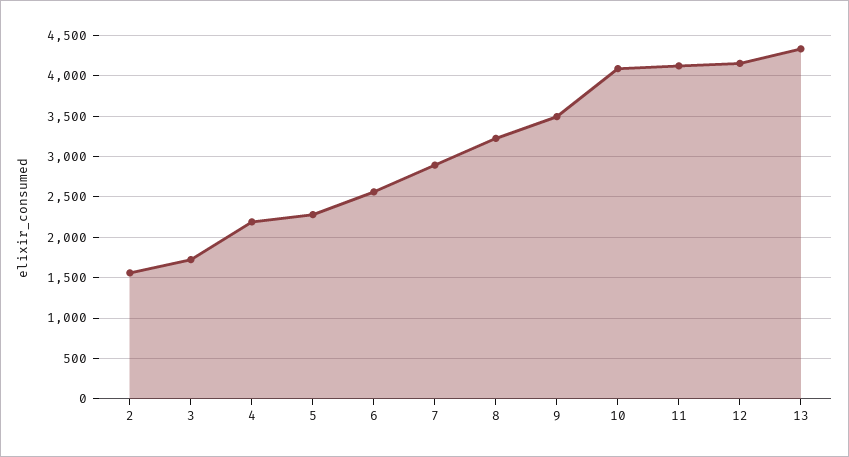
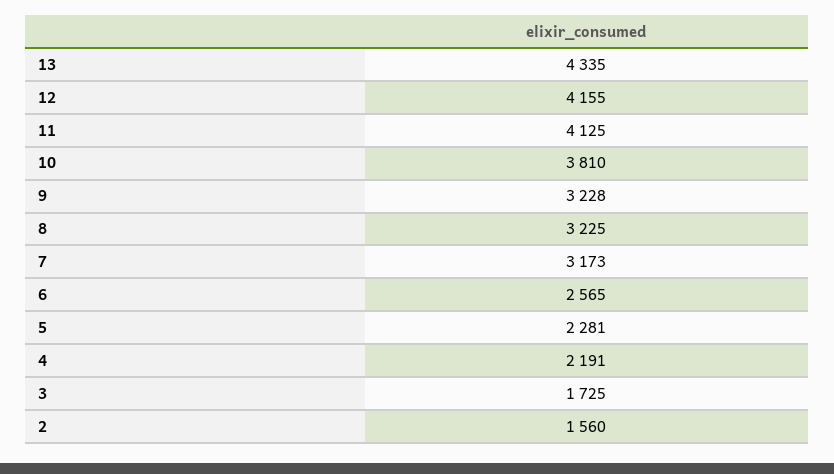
7: 2900 -> 3173
9: 3500 -> 3228
10: 4100 -> 3810

